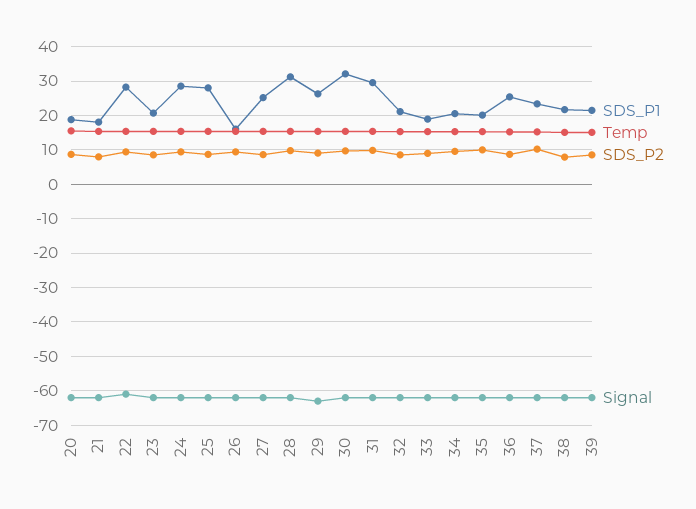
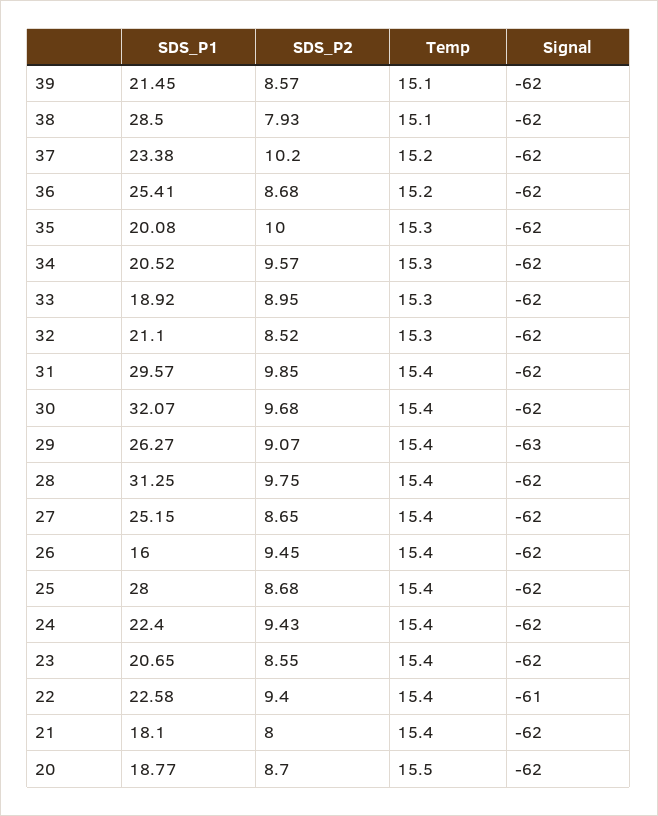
SDS_P1, 22: 28 -> 22.58
SDS_P1, 24: 28 -> 22.4
SDS_P1, 38: 22 -> 28.5

